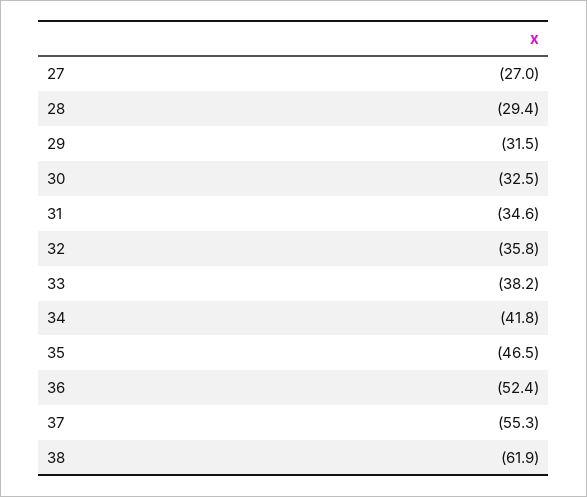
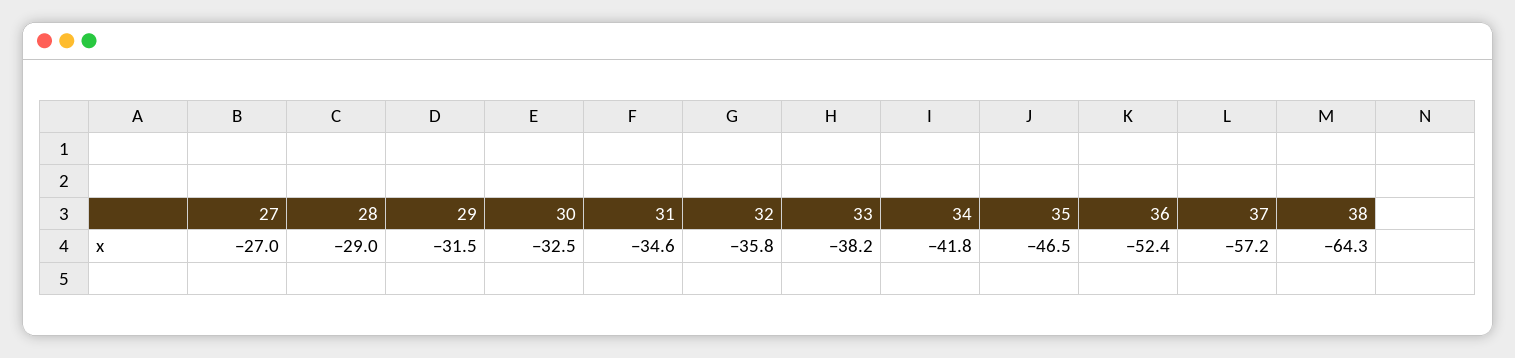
28: -29.4 -> -29
37: -55.3 -> -57.2
38: -61.9 -> -64.3

